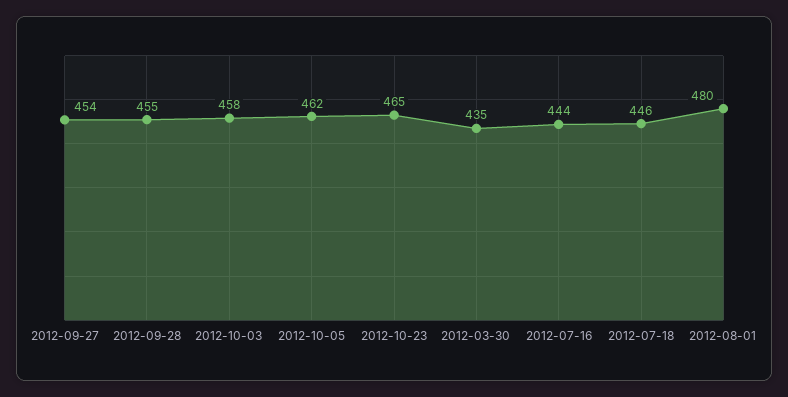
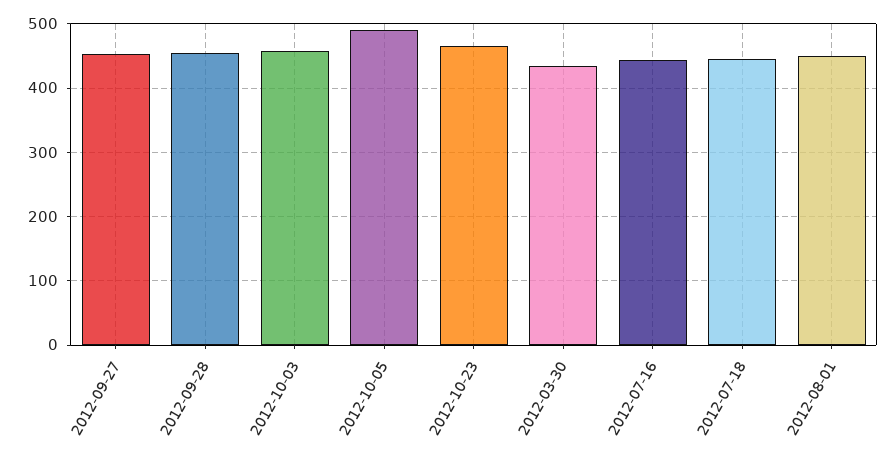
2012-10-05: 462 -> 490
2012-08-01: 480 -> 450

